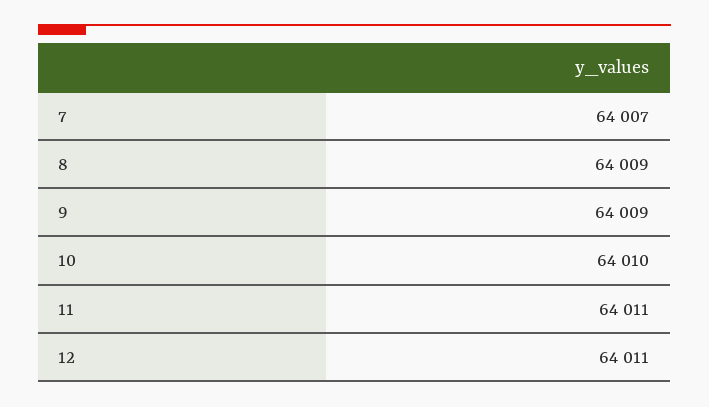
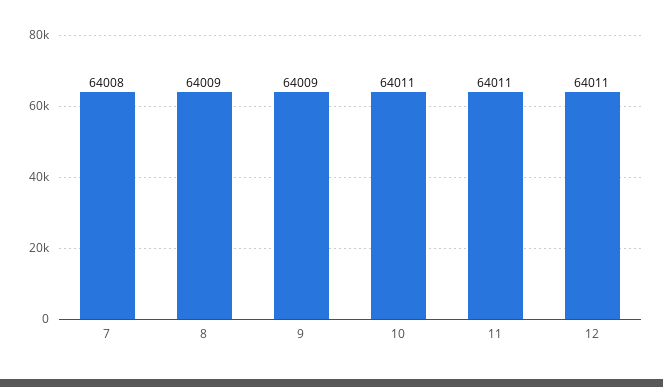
7: 64007 -> 64008
10: 64010 -> 64011

